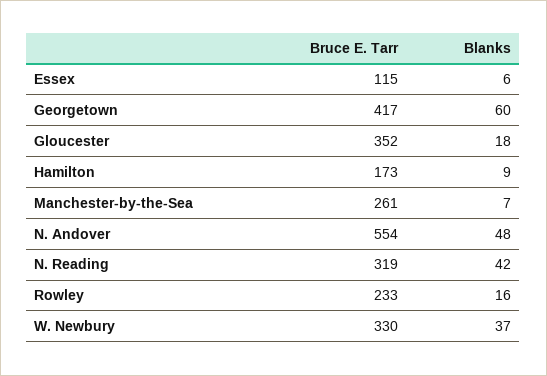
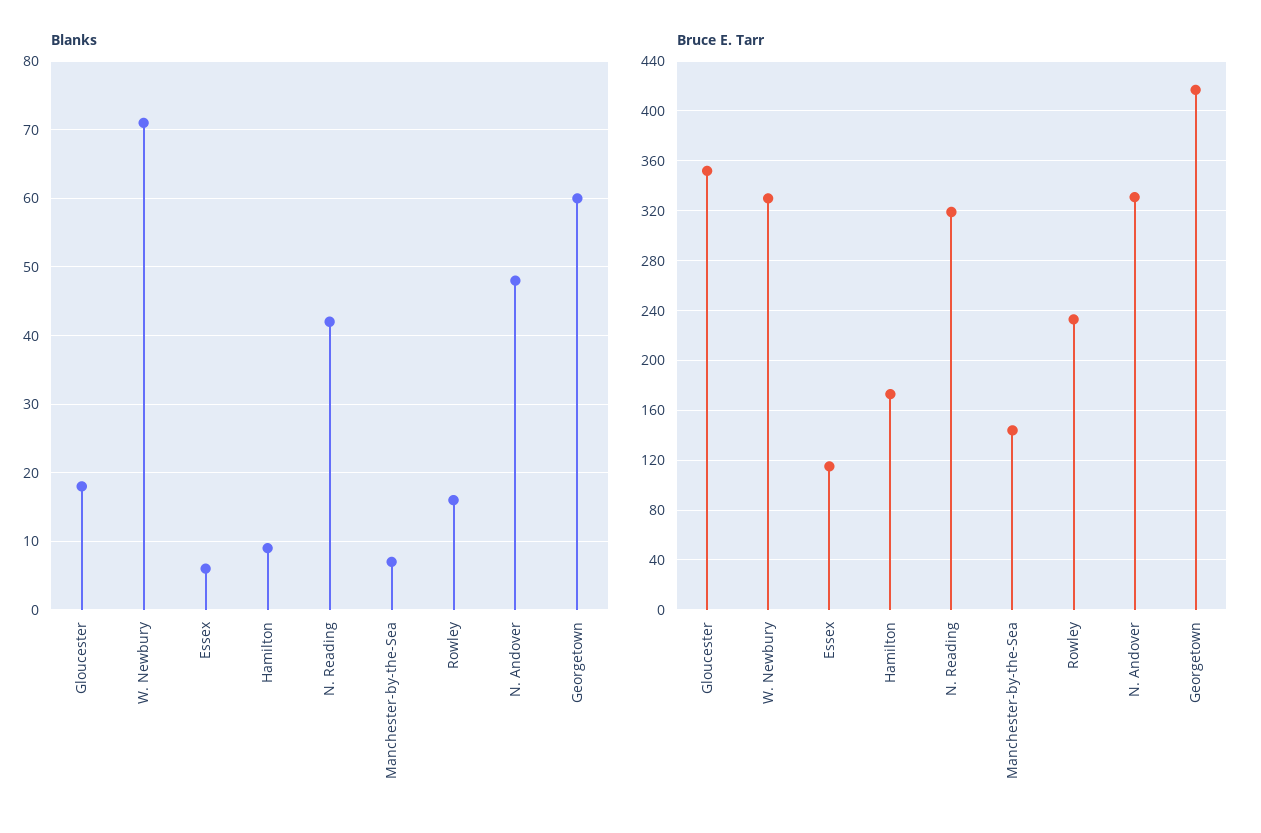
Bruce E. Tarr, Manchester-by-the-Sea: 261 -> 145
Bruce E. Tarr, N. Andover: 554 -> 330
Blanks, W. Newbury: 37 -> 71

